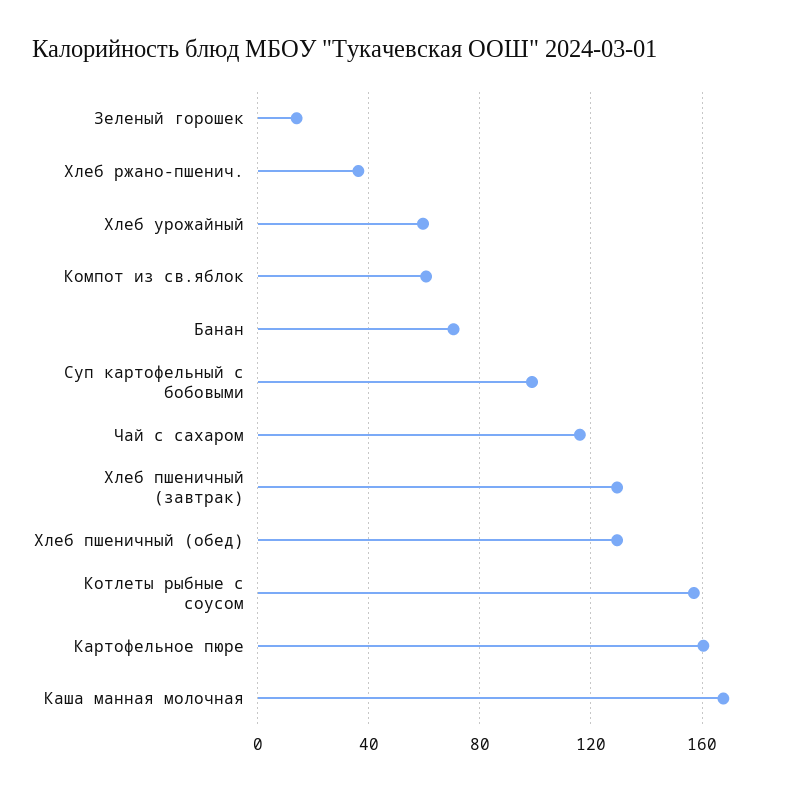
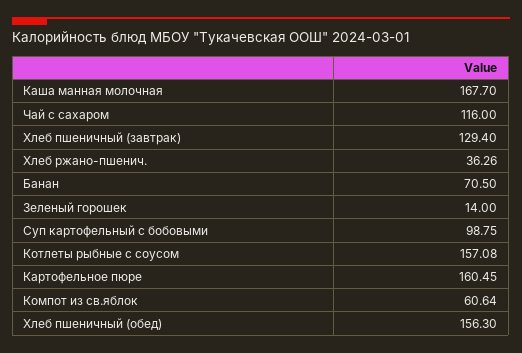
Хлеб урожайный: 60 -> none
Хлеб пшеничный (обед): 130 -> 156.3

